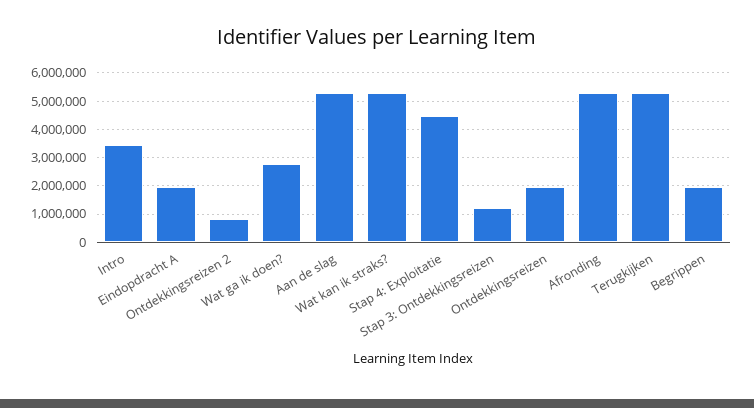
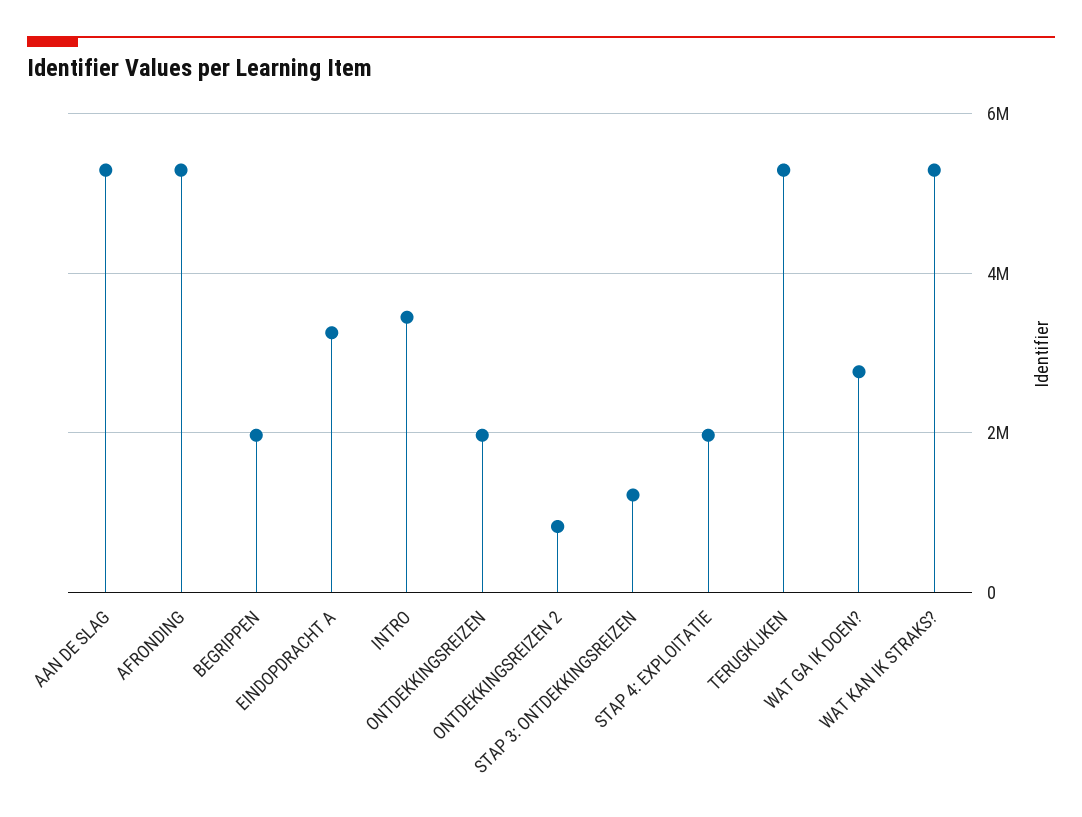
Eindopdracht A: 2000000 -> 3200000
Stap 4: Exploitatie: 4500000 -> 2000000

